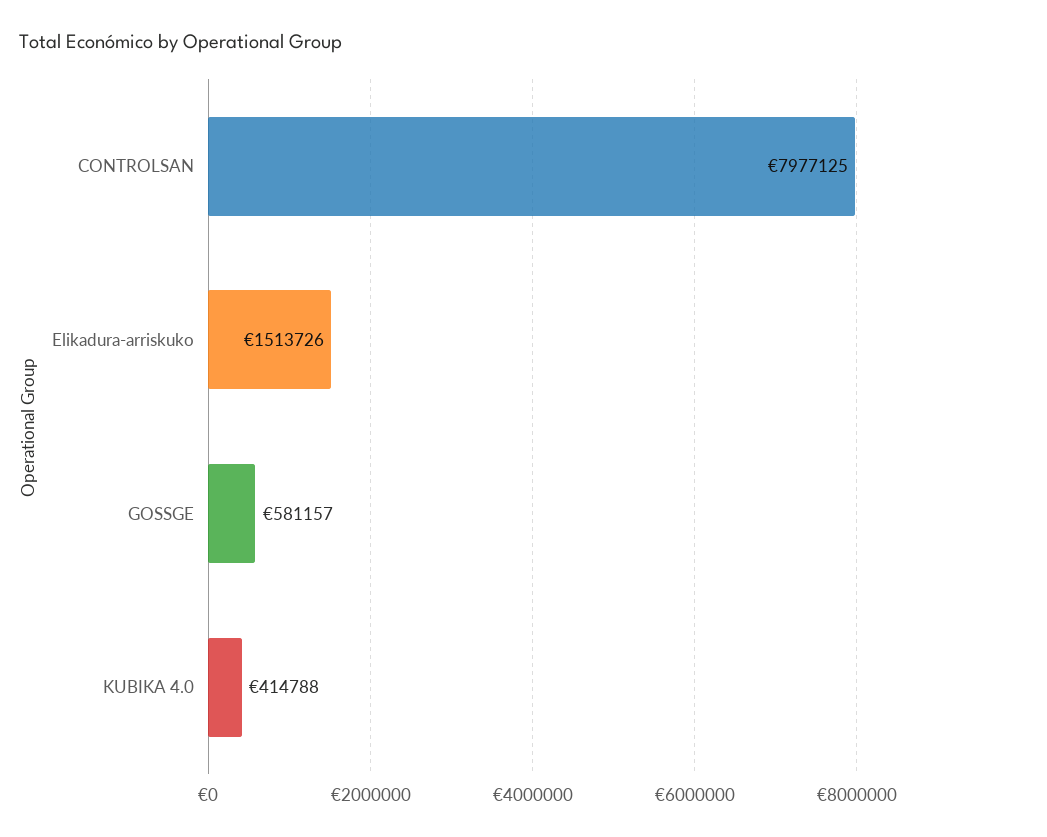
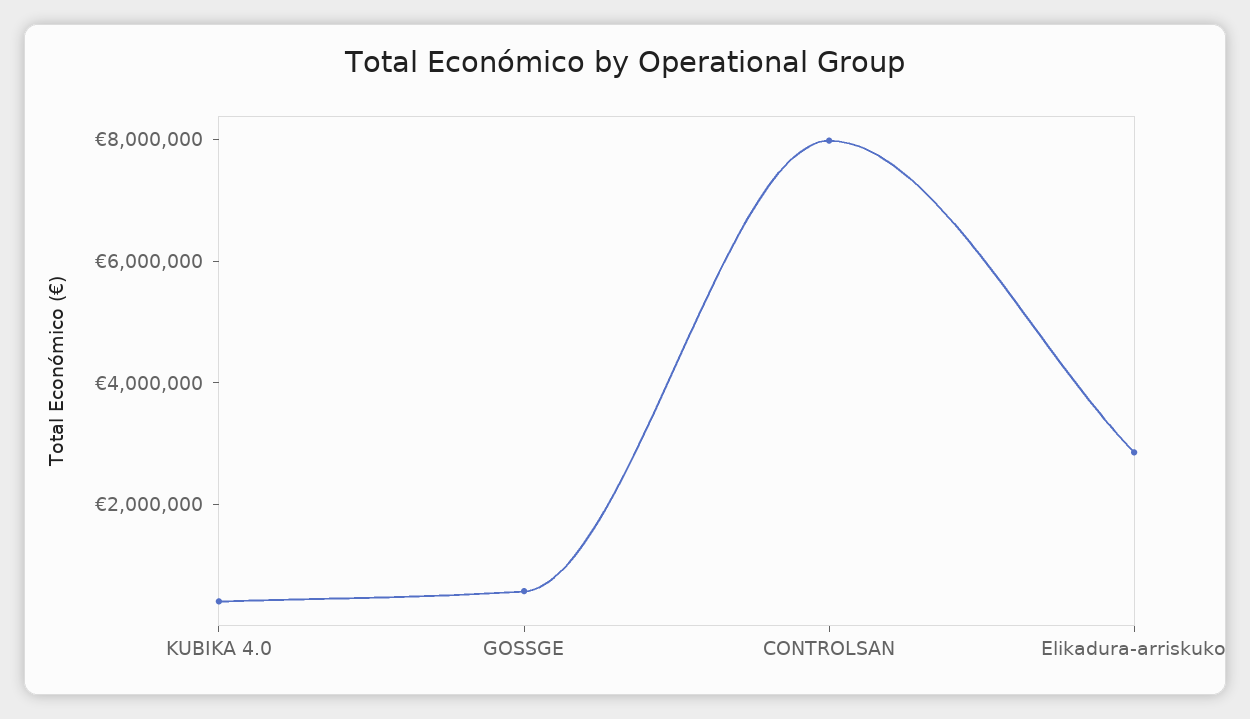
Elikadura-arriskuko: 1513726 -> 3000000

